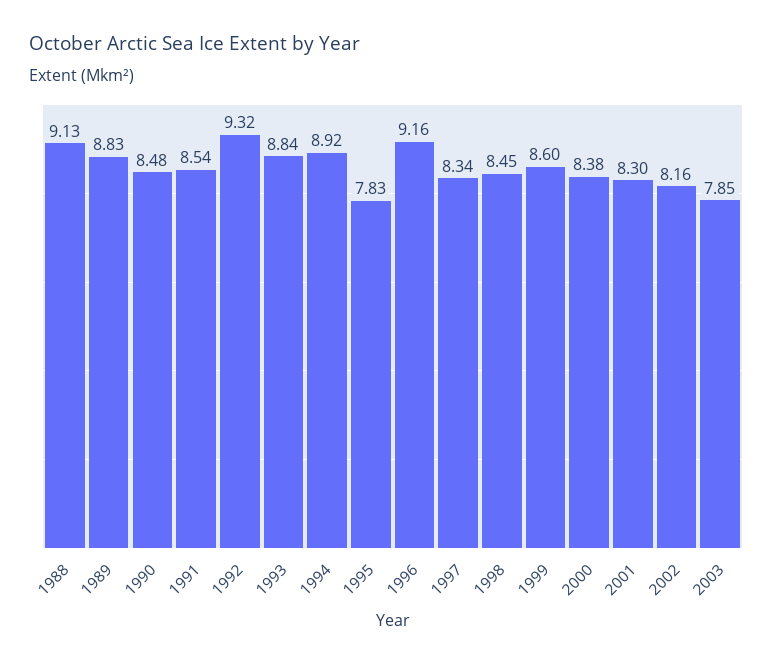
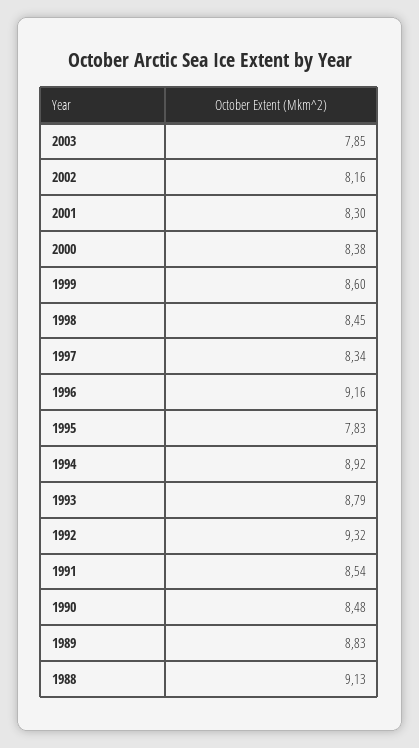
1993: 8.84 -> 8.79

